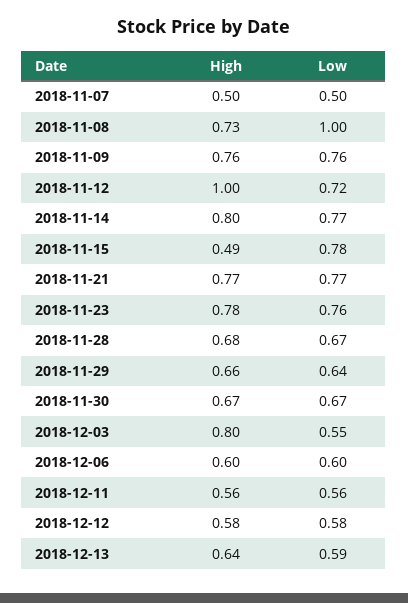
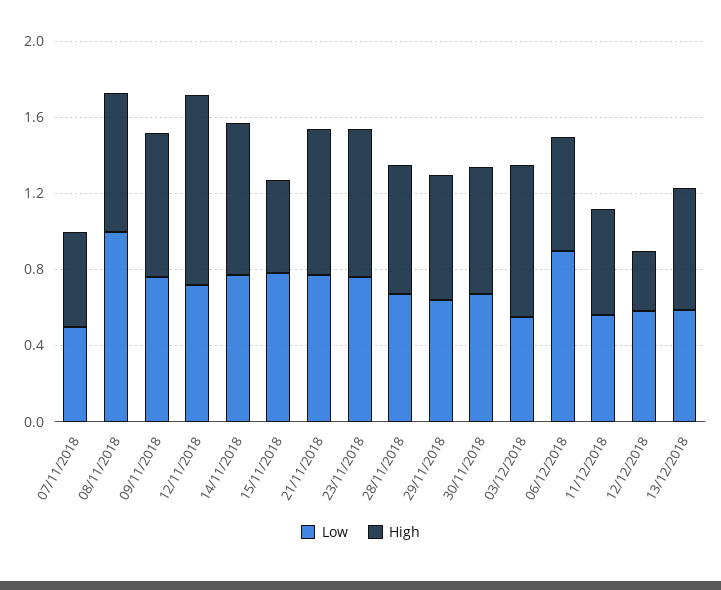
Low, 2018-12-06: 0.6 -> 0.9
High, 2018-12-12: 0.58 -> 0.3

